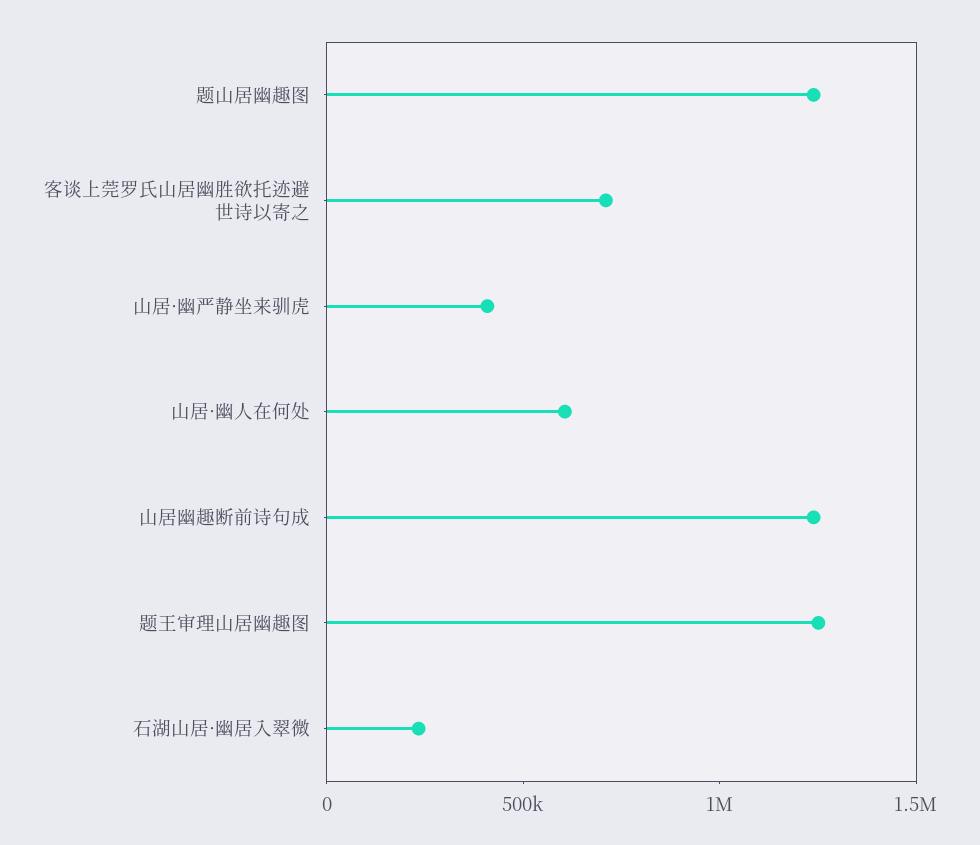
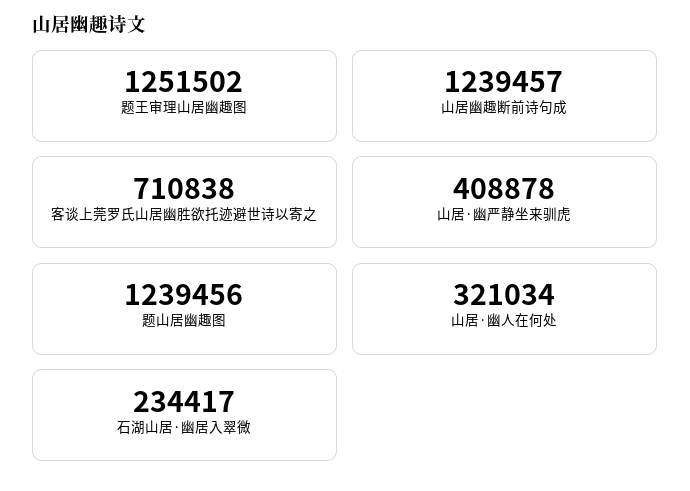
山居·幽人在何处: 600000 -> 321034

